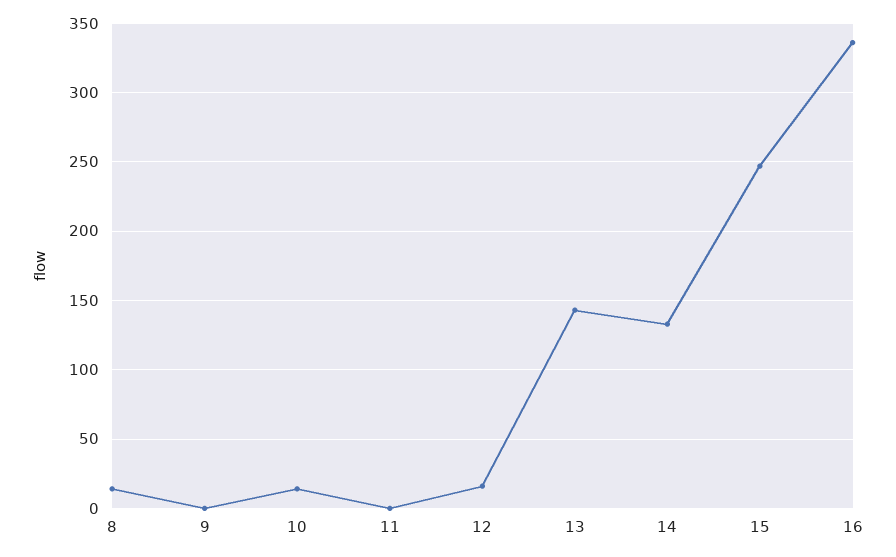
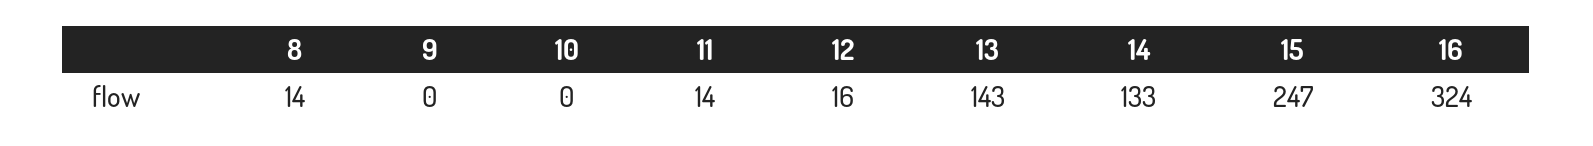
10: 15 -> 0
11: 0 -> 14
16: 335 -> 324

